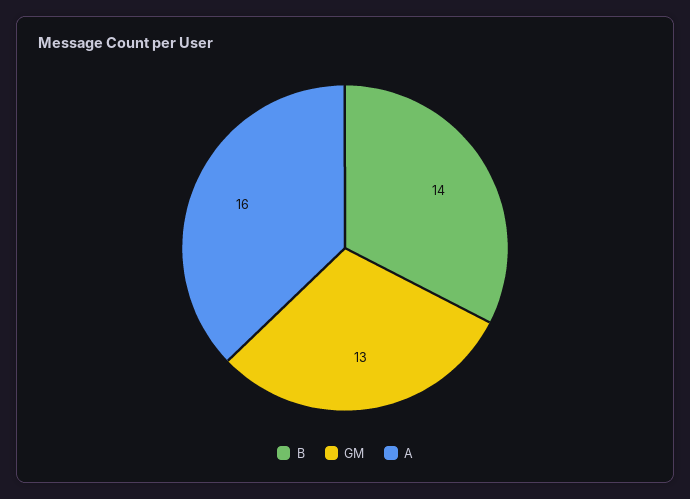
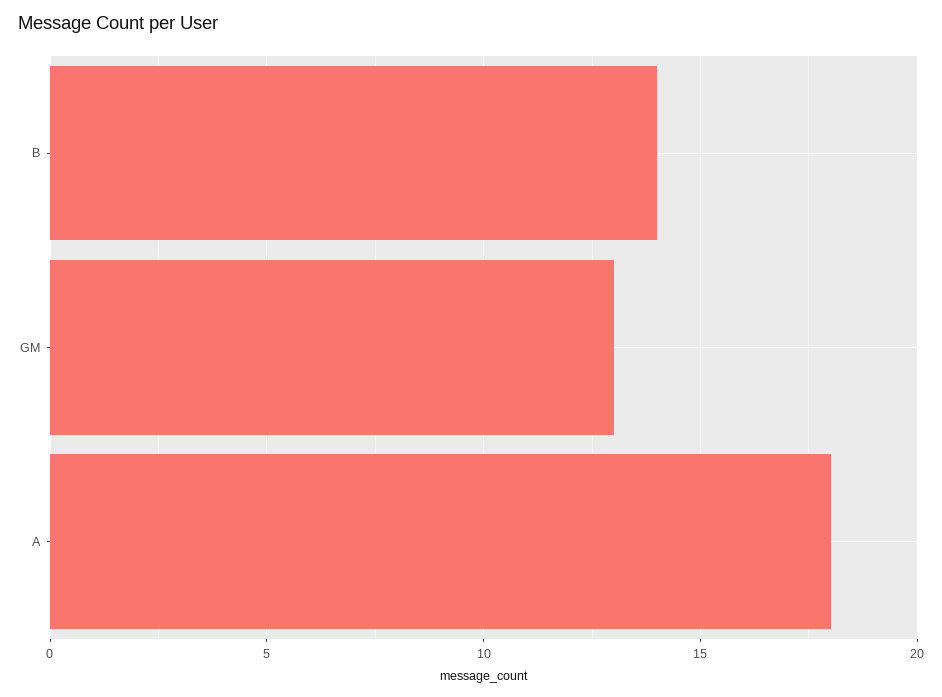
A: 16 -> 18

